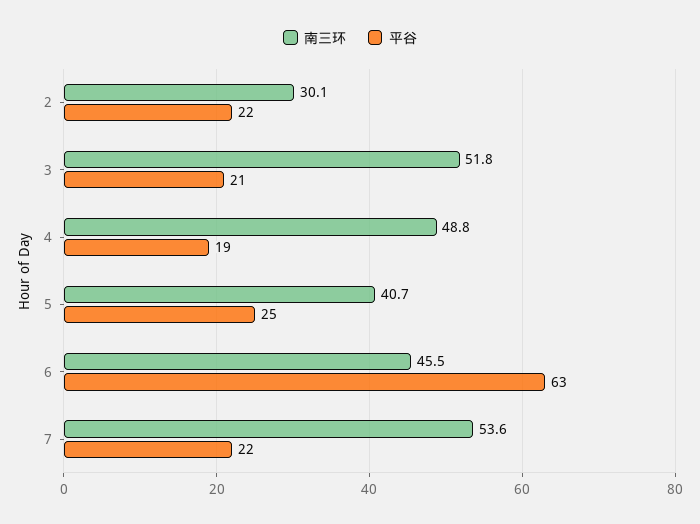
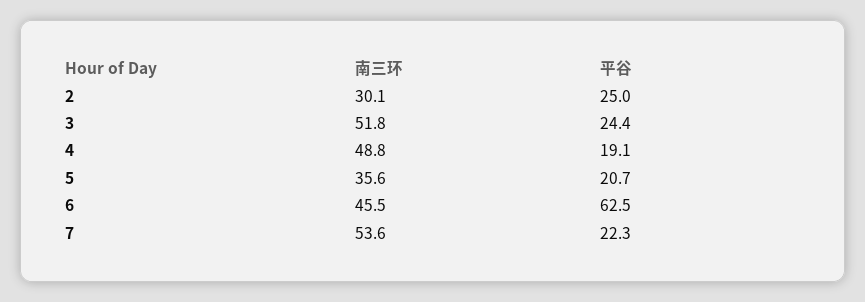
平谷, 2: 22 -> 25
平谷, 3: 21 -> 24.4
南三环, 5: 40.7 -> 35.6
平谷, 5: 25 -> 20.7

